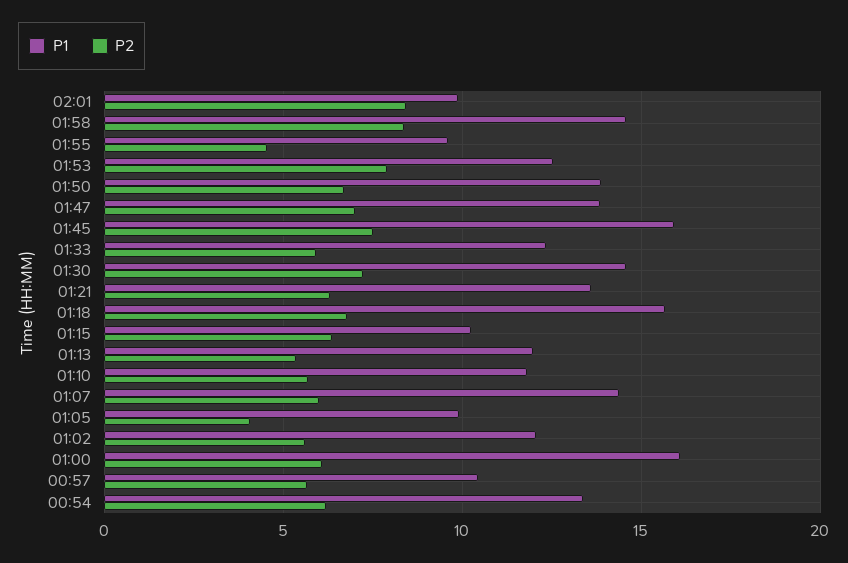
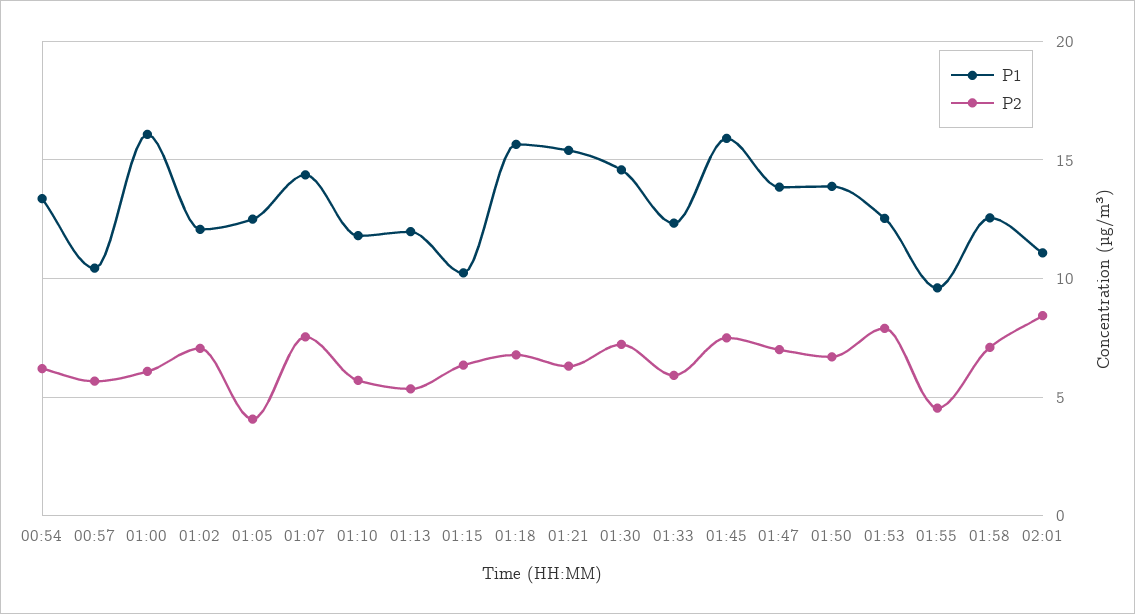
P1, 02:01: 10 -> 11
P1, 01:58: 14.5 -> 12.5
P2, 01:58: 8.5 -> 7
P1, 01:21: 13.5 -> 15.5
P2, 01:07: 6 -> 7.5
P1, 01:05: 10 -> 12.5
P2, 01:02: 5.5 -> 7

